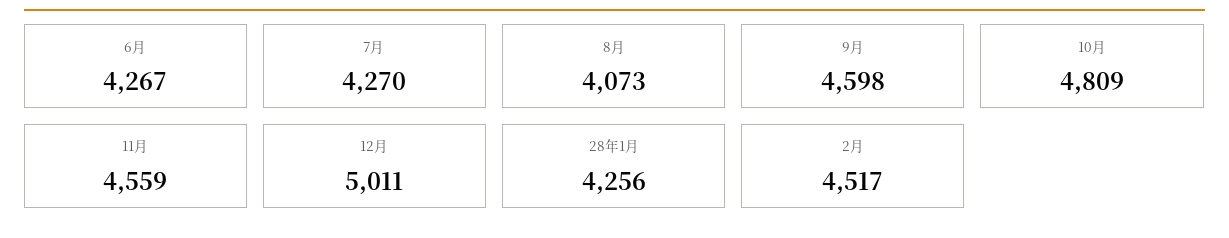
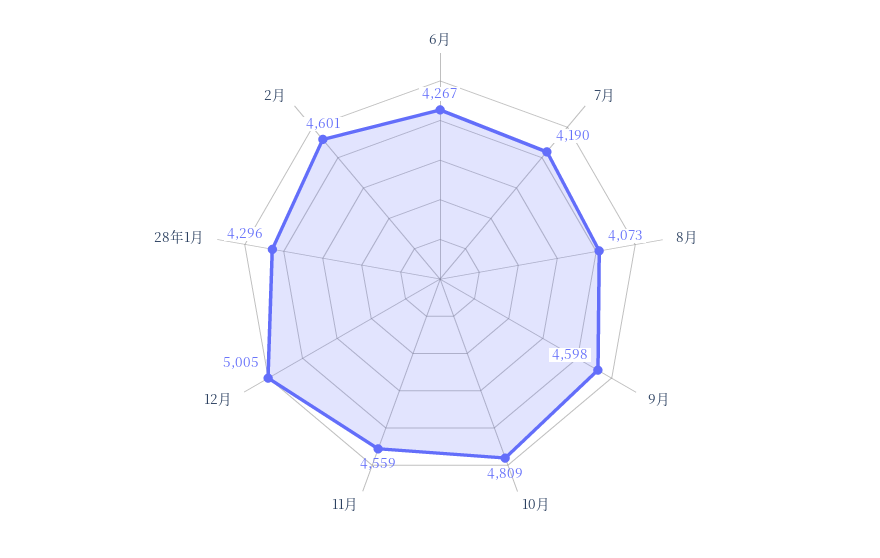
7月: 4270 -> 4190
12月: 5011 -> 5005
28年1月: 4256 -> 4296
2月: 4517 -> 4601

